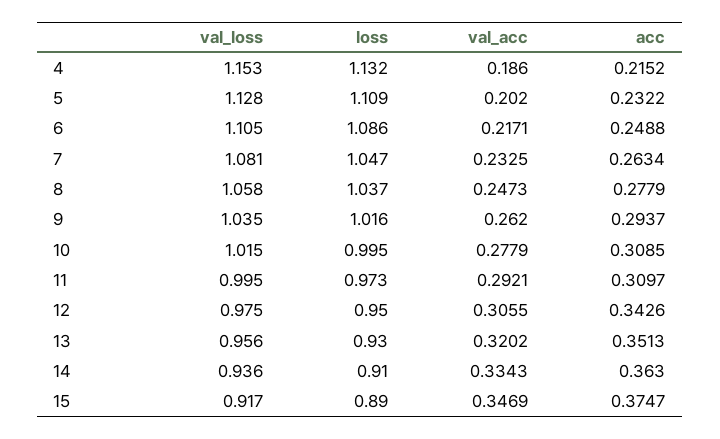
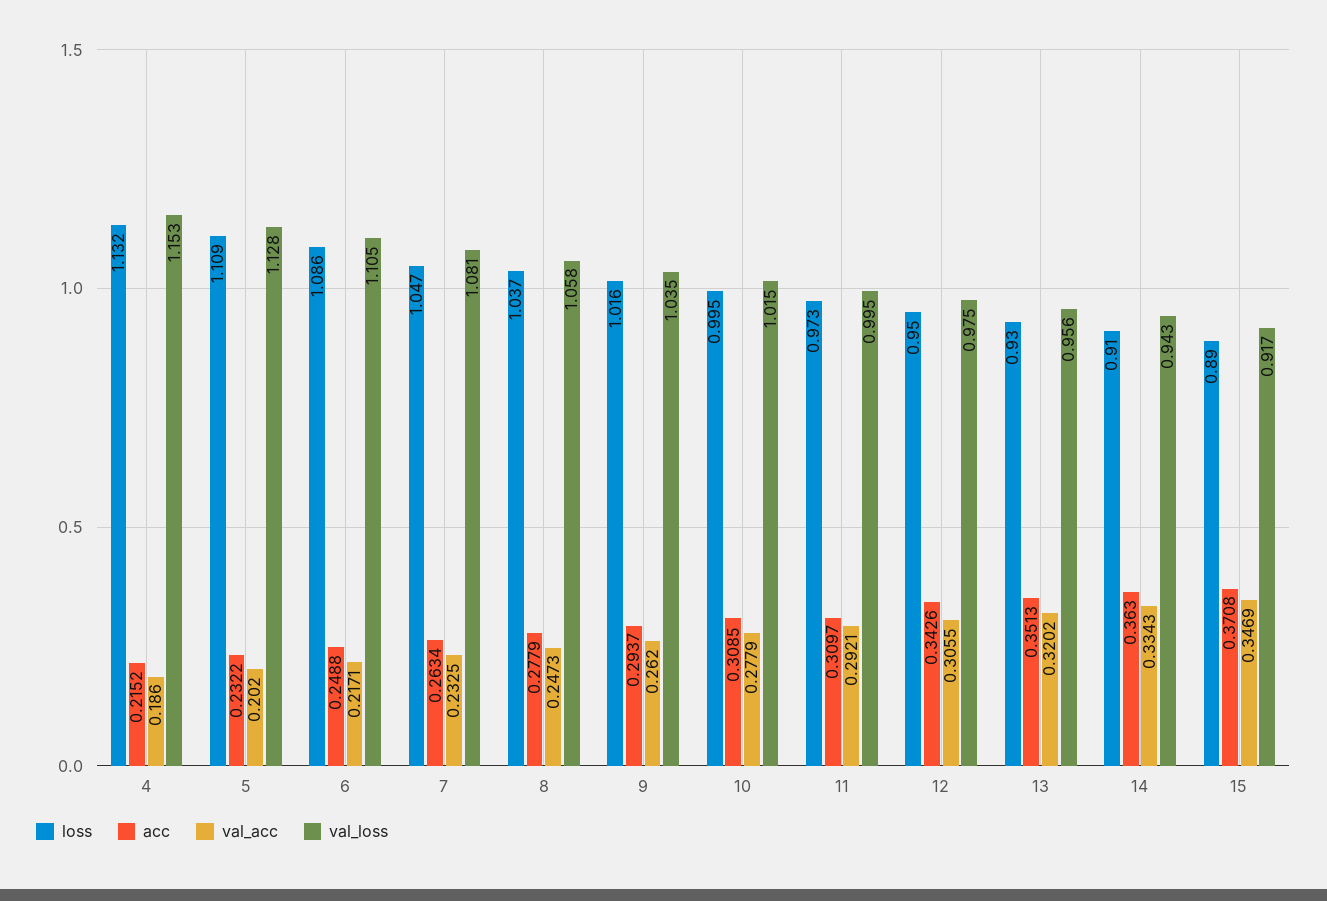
val_loss, 14: 0.936 -> 0.943
acc, 15: 0.3747 -> 0.3708

